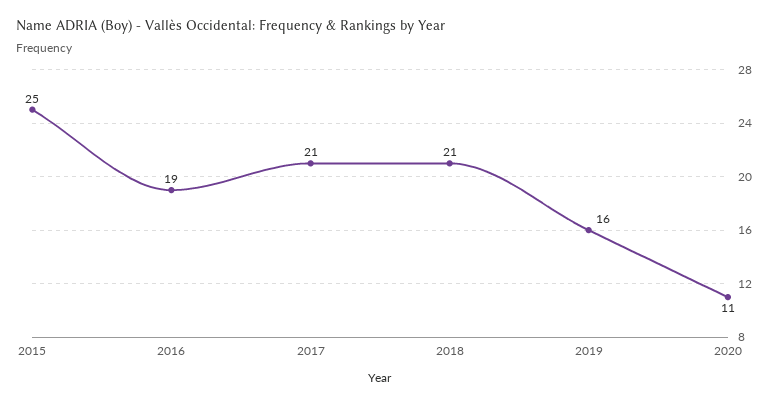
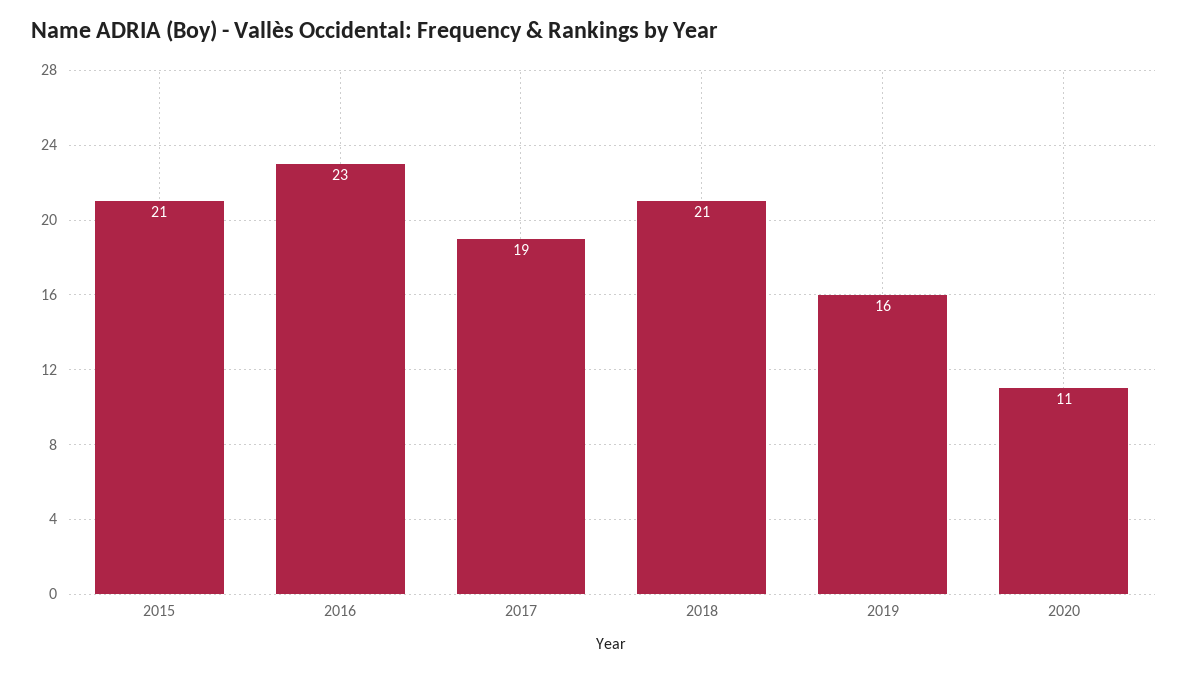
2015: 25 -> 21
2016: 19 -> 23
2017: 21 -> 19

